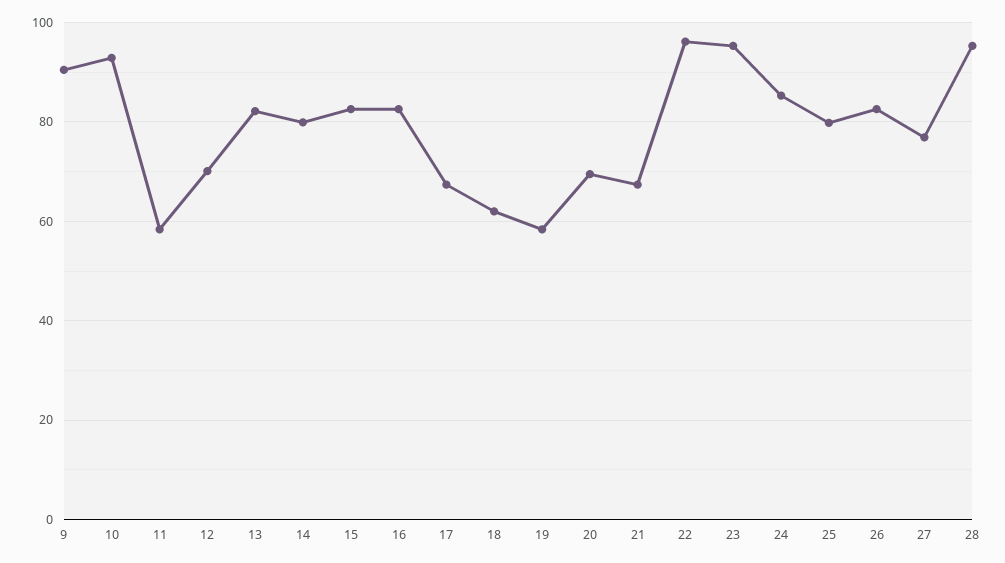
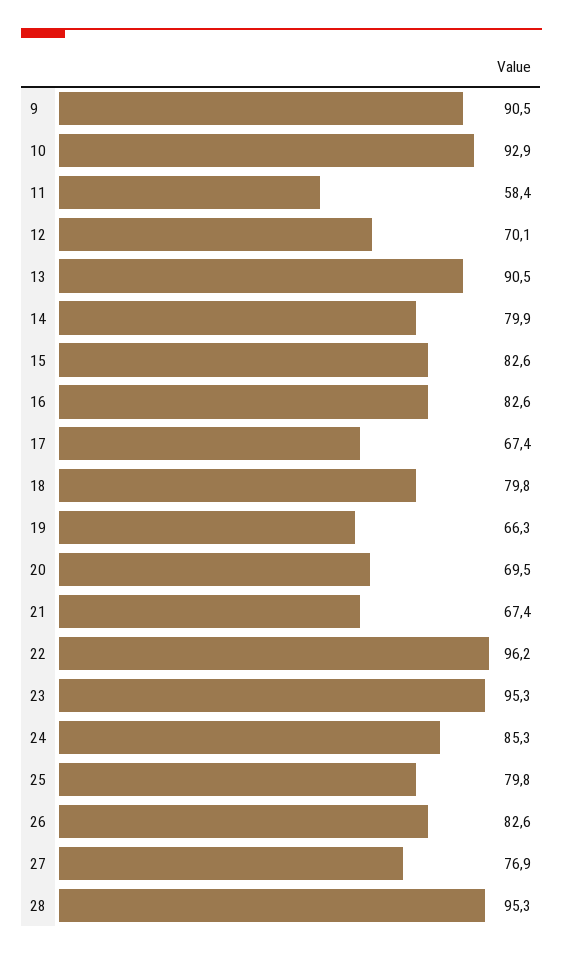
13: 82 -> 90.5
18: 62 -> 79.8
19: 58 -> 66.3

